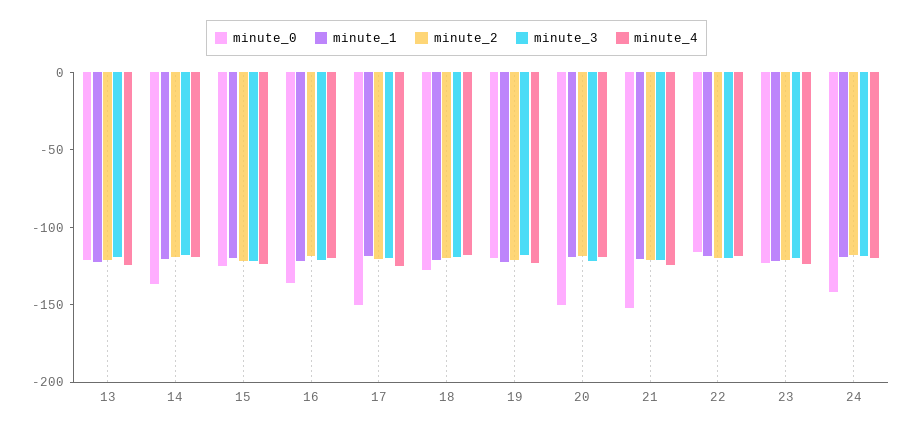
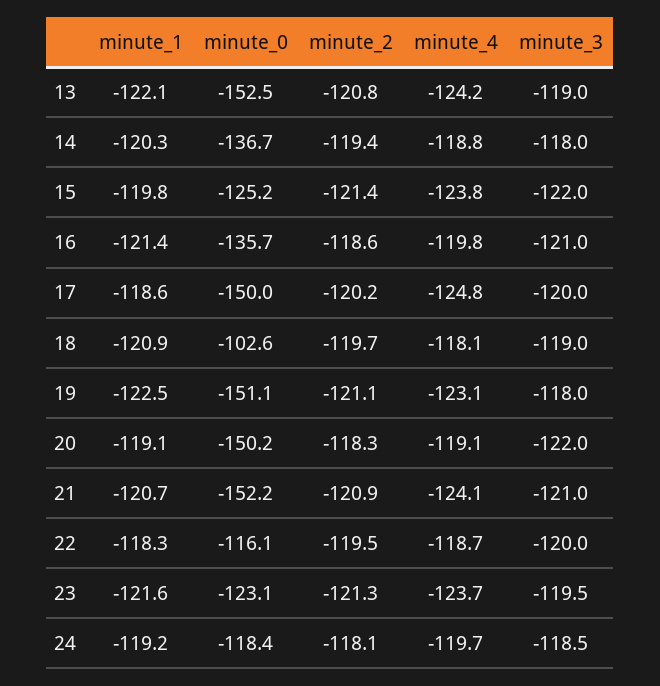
minute_0, 13: -120 -> -152.5
minute_0, 18: -130 -> -102.6
minute_0, 19: -120 -> -151.1
minute_0, 24: -140 -> -118.4

